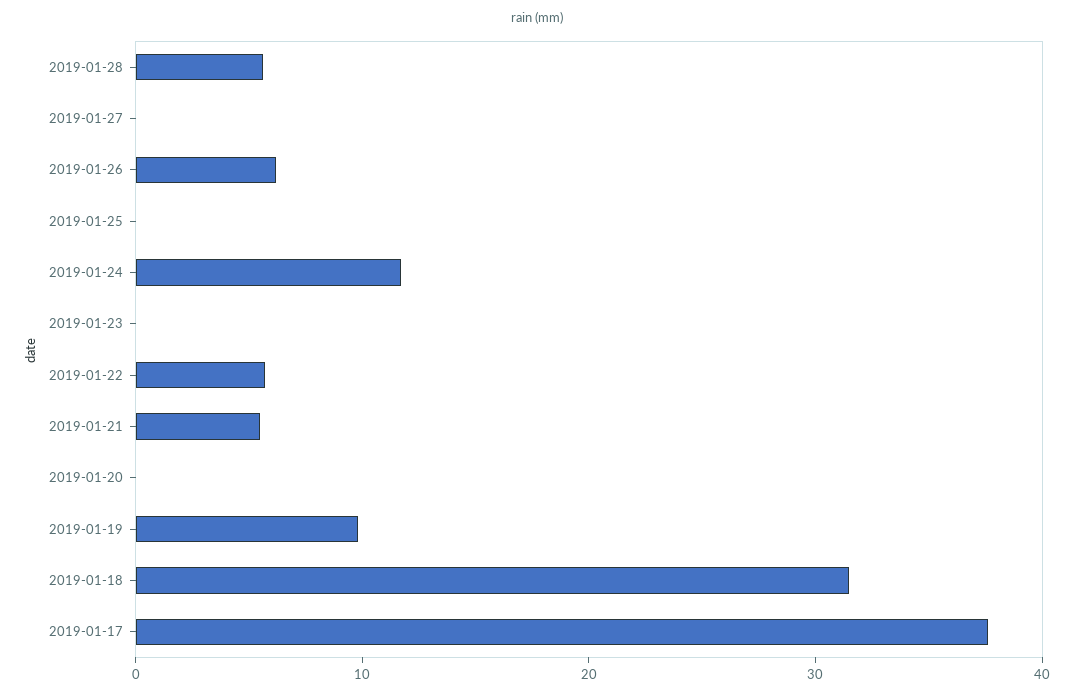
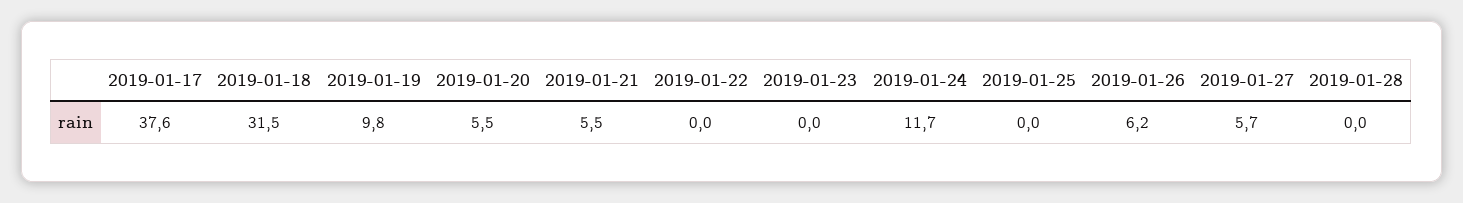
2019-01-28: 6 -> 0
2019-01-27: 0 -> 5.7
2019-01-22: 6 -> 0
2019-01-20: 0 -> 5.5

